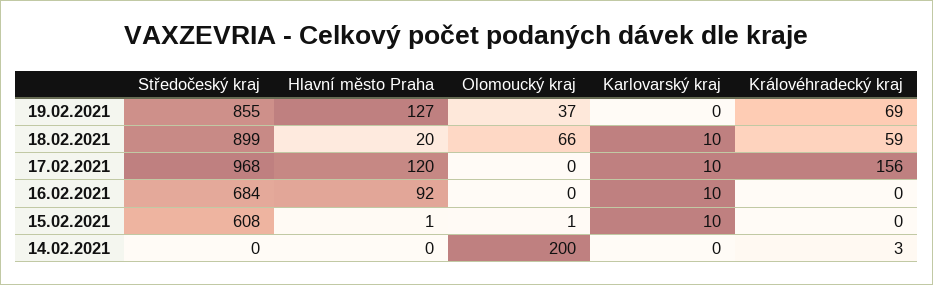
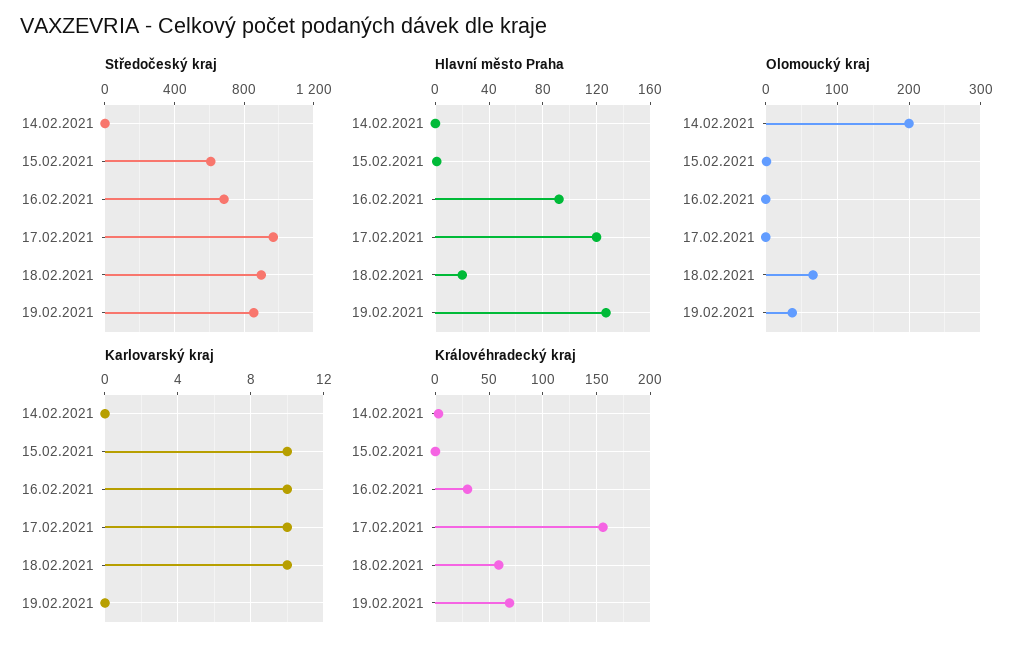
Královéhradecký kraj, 16.02.2021: 0 -> 30

